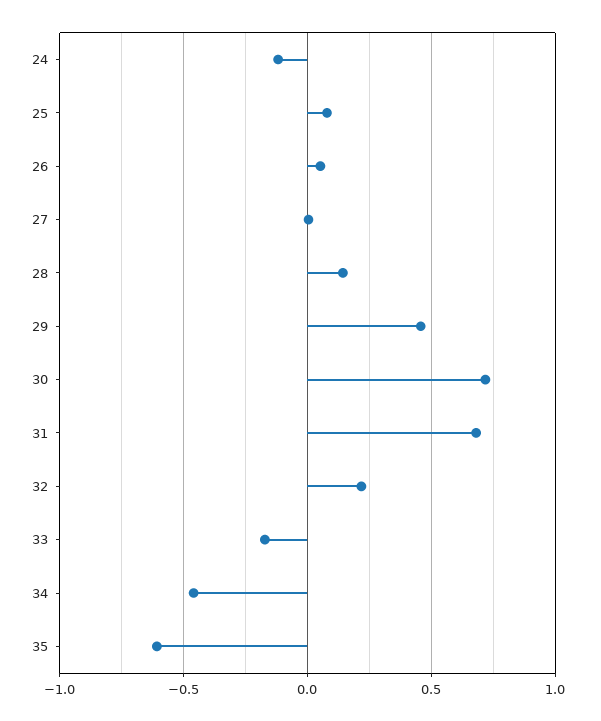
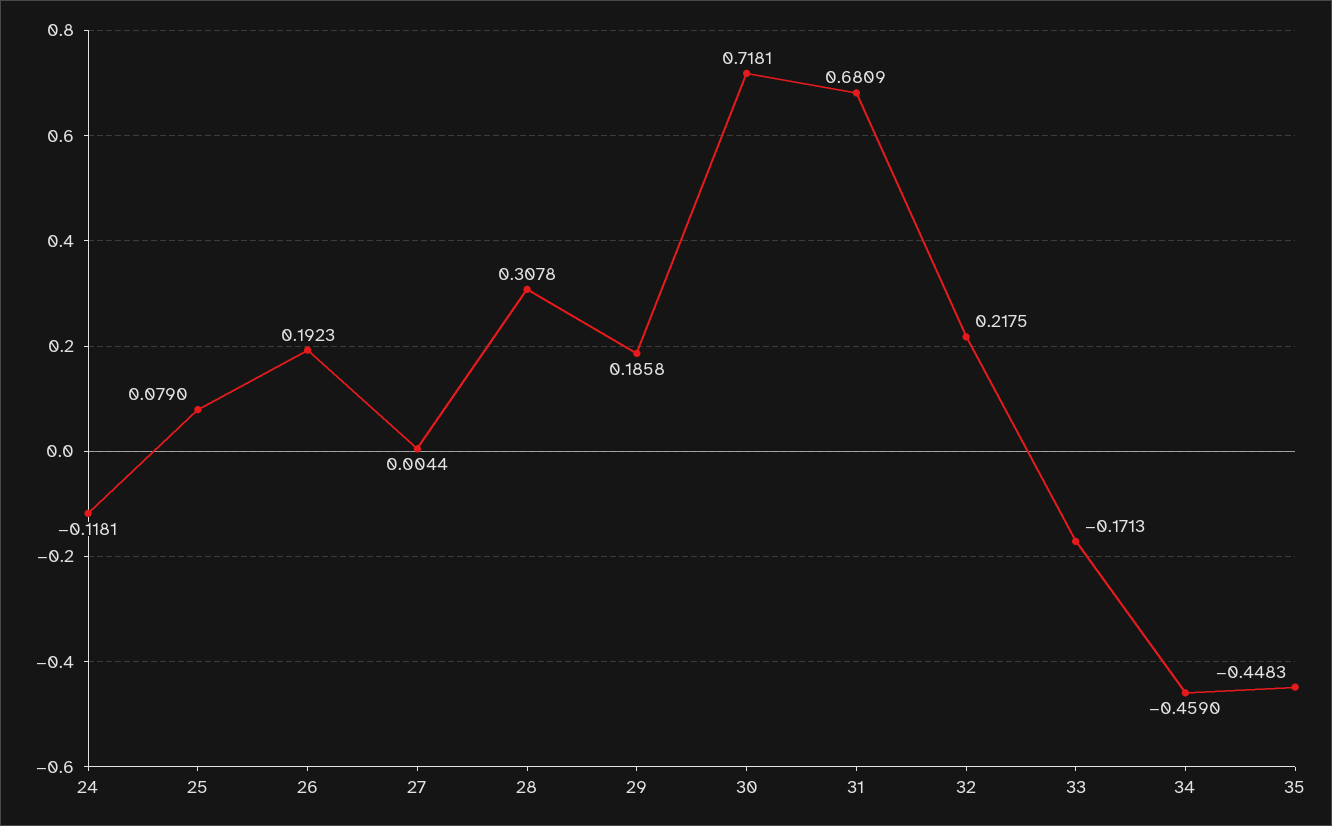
26: 0.05 -> 0.1923
28: 0.15 -> 0.3078
29: 0.45 -> 0.1858
35: -0.6 -> -0.4483

